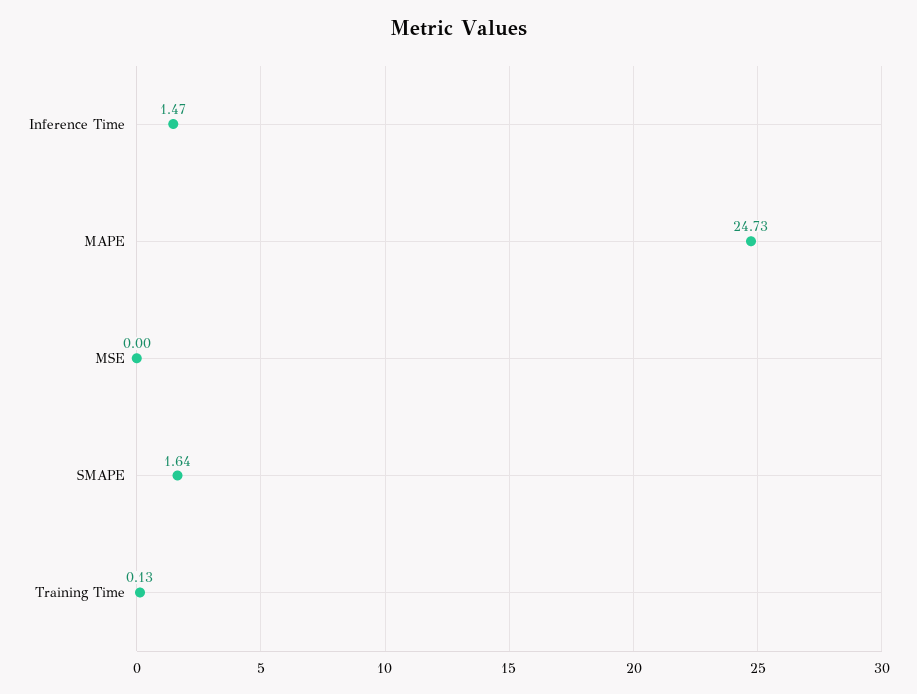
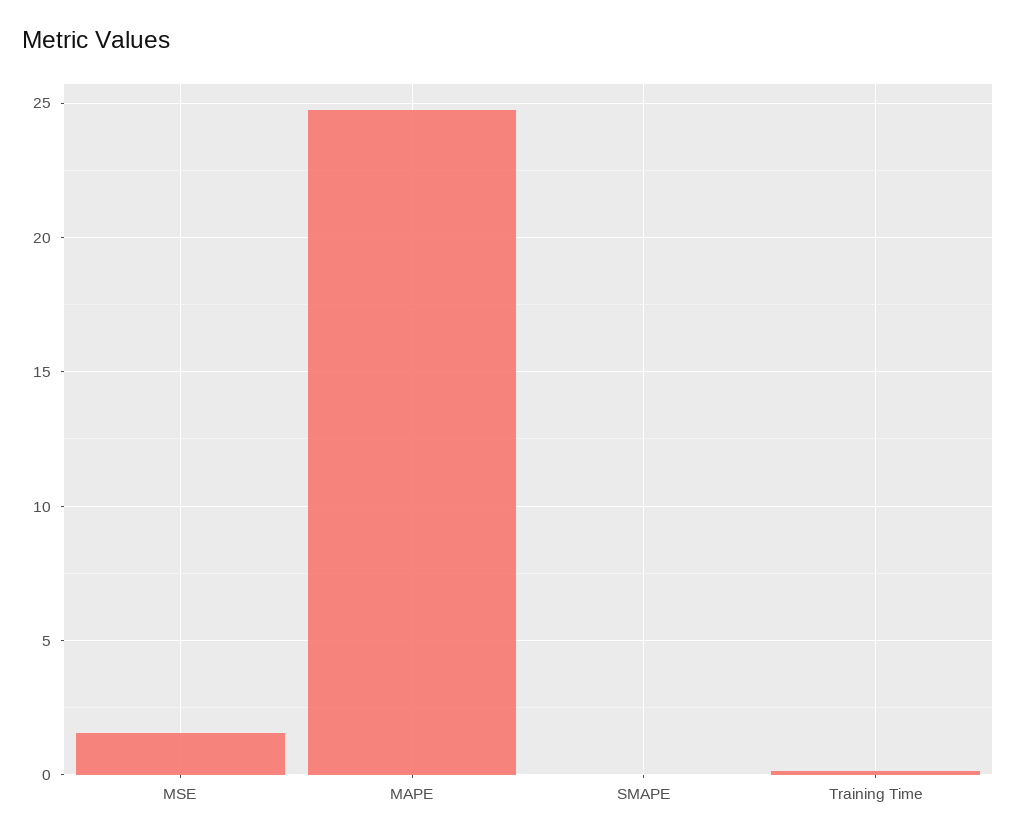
Inference Time: 1.47 -> none
MSE: 0 -> 1.5
SMAPE: 1.64 -> 0

